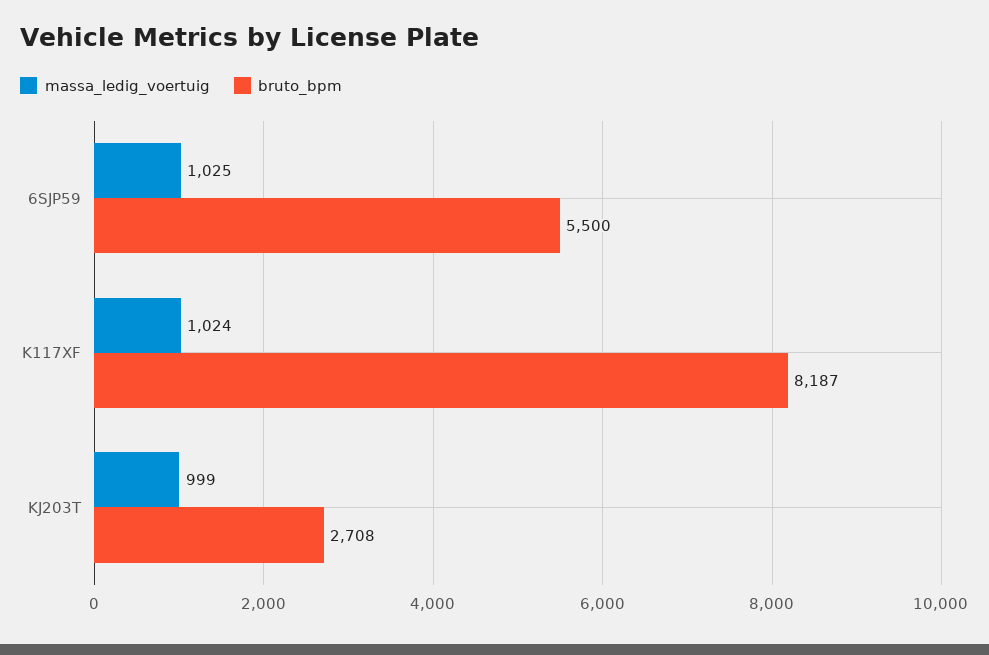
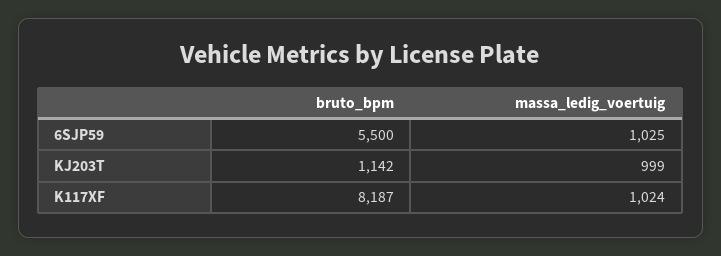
bruto_bpm, KJ203T: 2708 -> 1142

